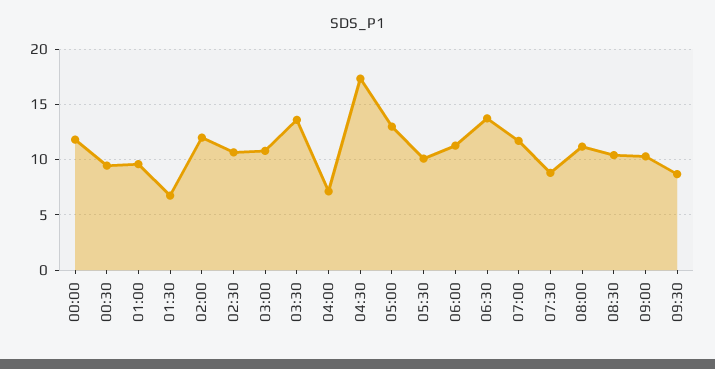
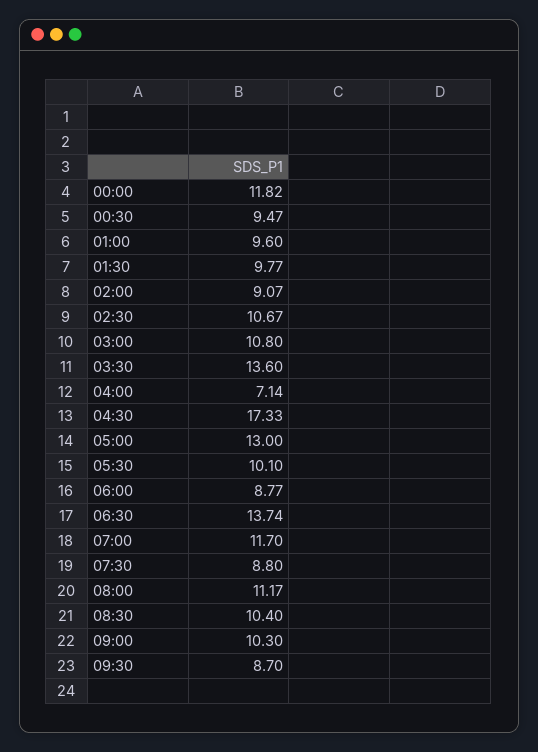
01:30: 7 -> 9.77
02:00: 12 -> 9.07
06:00: 11 -> 8.77

